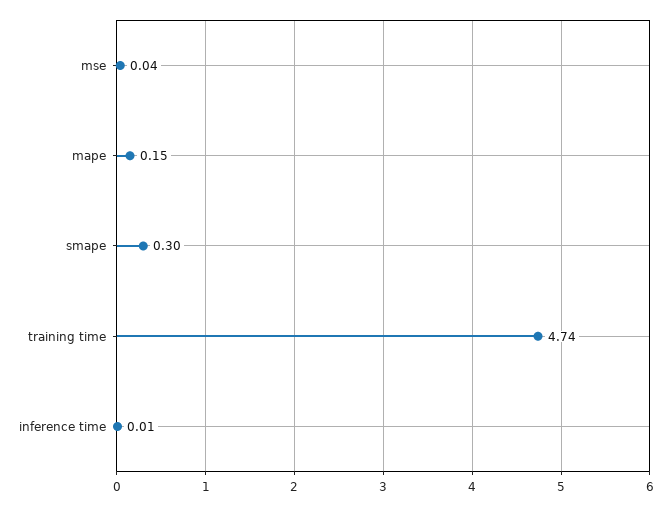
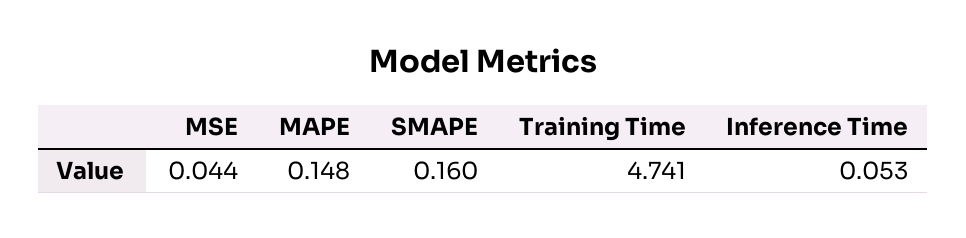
smape: 0.3 -> 0.16
inference time: 0.01 -> 0.053

